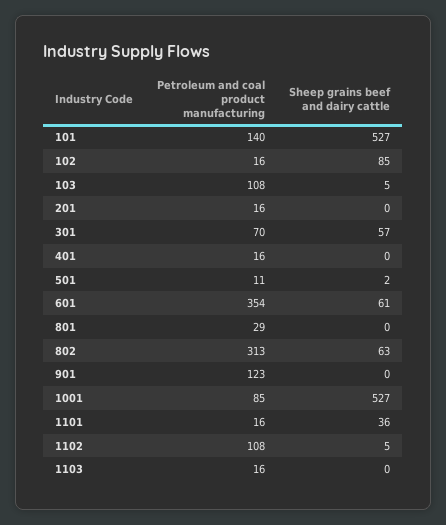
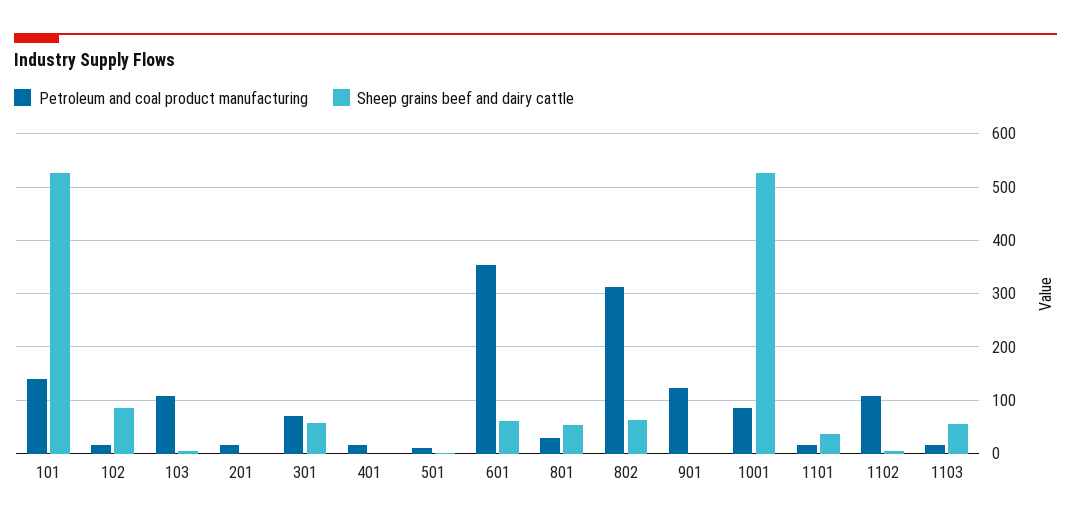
Sheep grains beef and dairy cattle, 801: 0 -> 60
Sheep grains beef and dairy cattle, 1103: 0 -> 60

